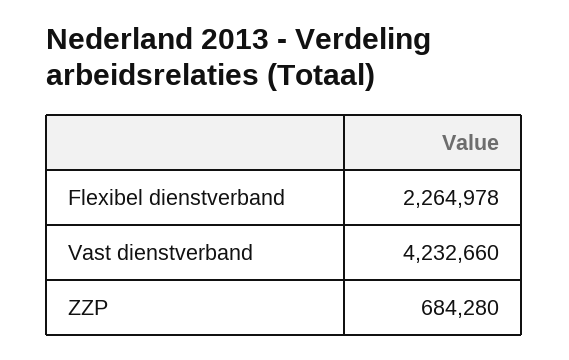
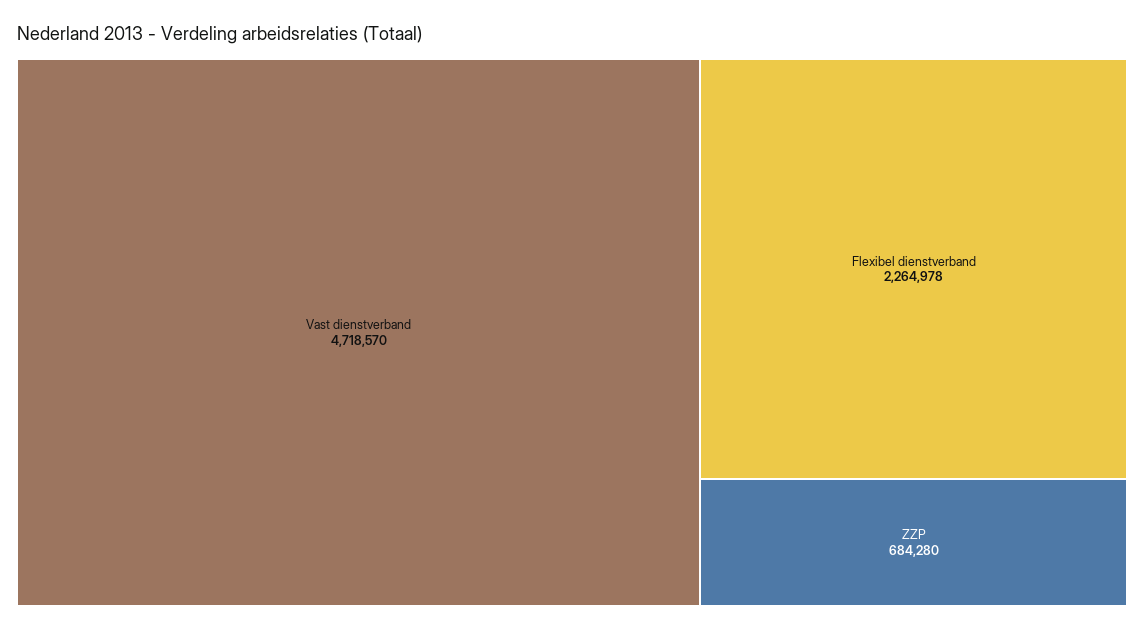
Vast dienstverband: 4232660 -> 4718570

